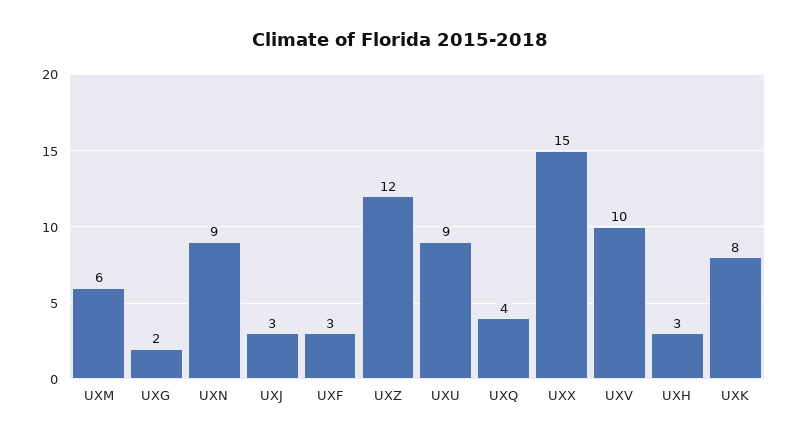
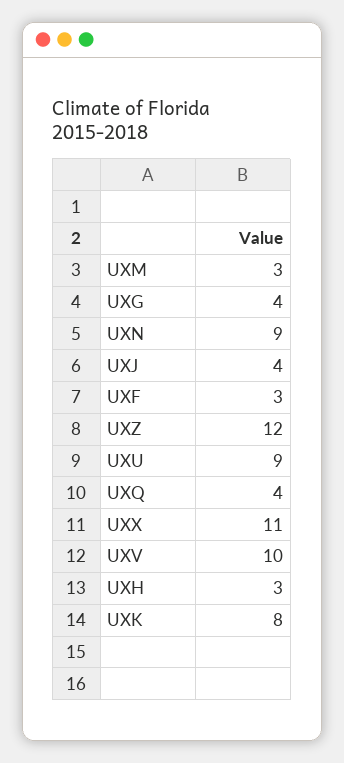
UXM: 6 -> 3
UXG: 2 -> 4
UXJ: 3 -> 4
UXX: 15 -> 11

